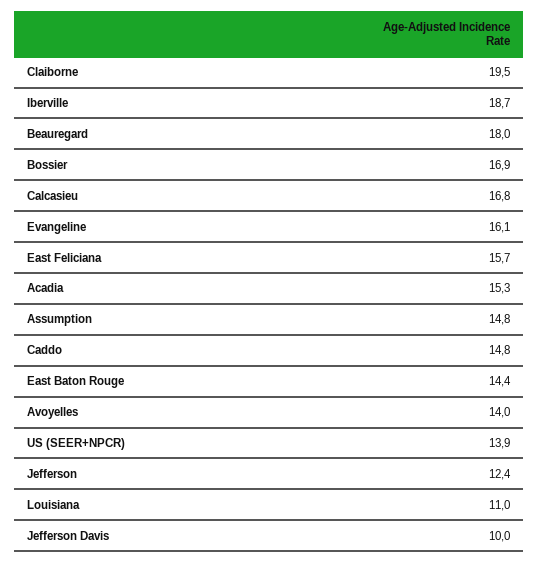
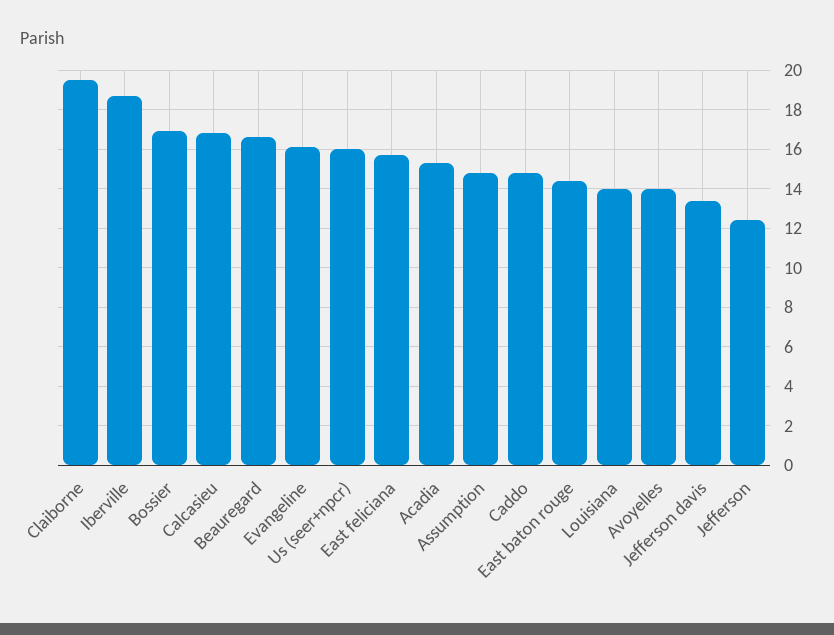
Beauregard: 18 -> 16.5
US (SEER+NPCR): 13.9 -> 16
Louisiana: 11 -> 14
Jefferson Davis: 10 -> 13.5

